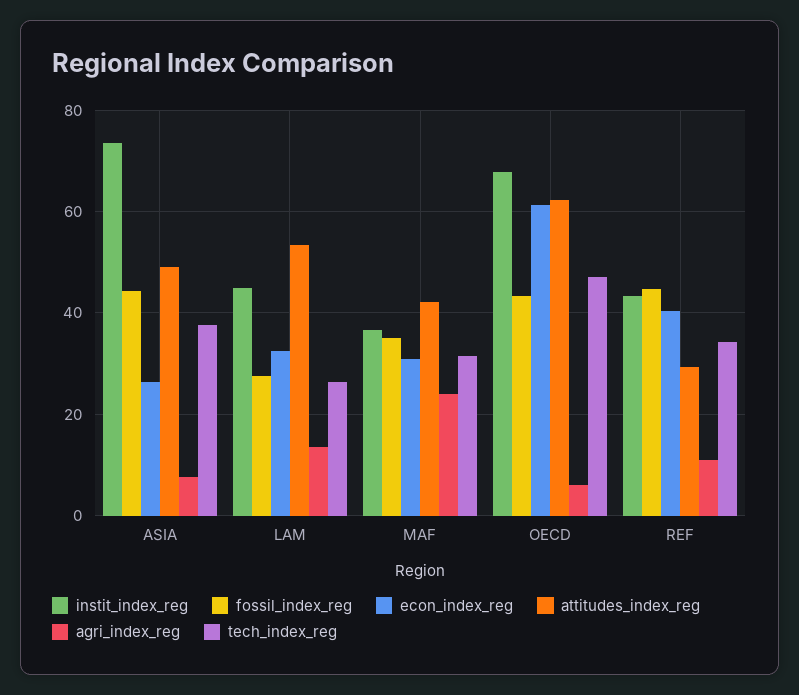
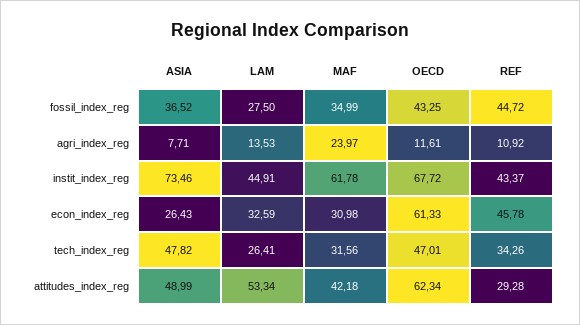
fossil_index_reg, ASIA: 44 -> 36.52
tech_index_reg, ASIA: 38 -> 47.82
instit_index_reg, MAF: 36 -> 61.78
agri_index_reg, OECD: 6 -> 11.61
econ_index_reg, REF: 40 -> 45.78

